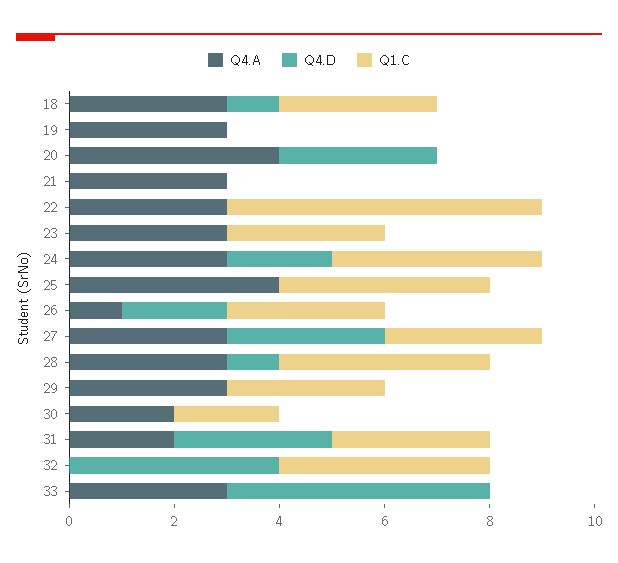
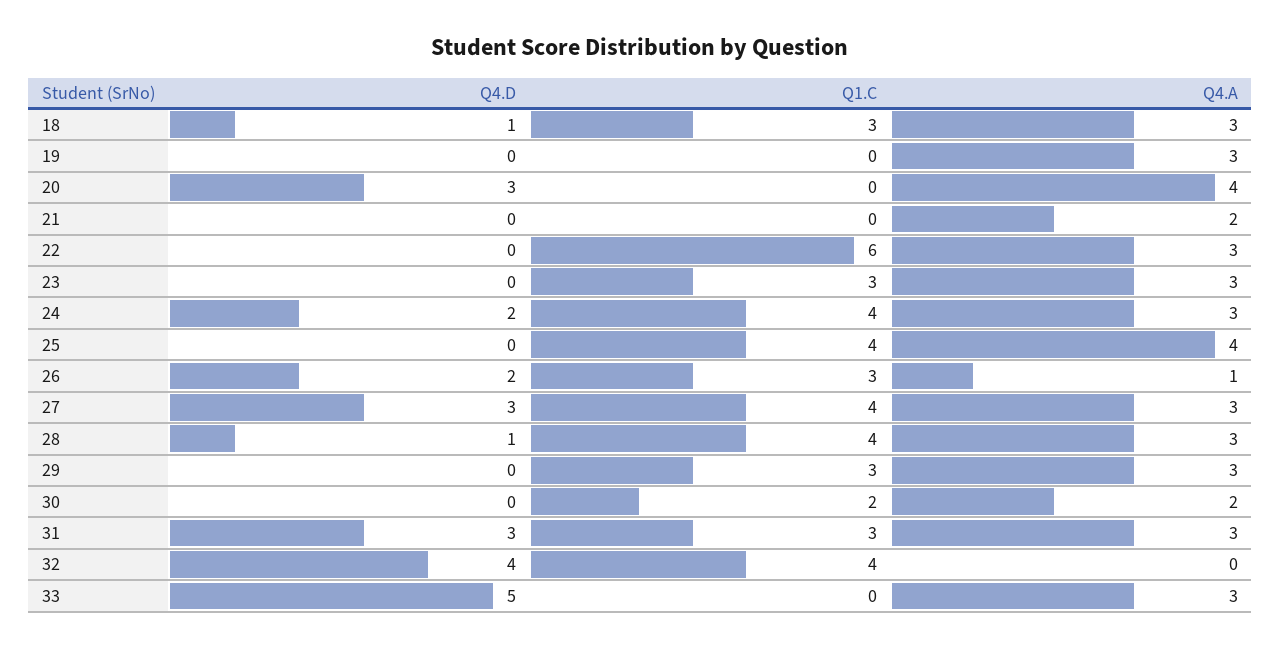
Q4.A, 21: 3 -> 2
Q1.C, 27: 3 -> 4
Q4.A, 31: 2 -> 3

